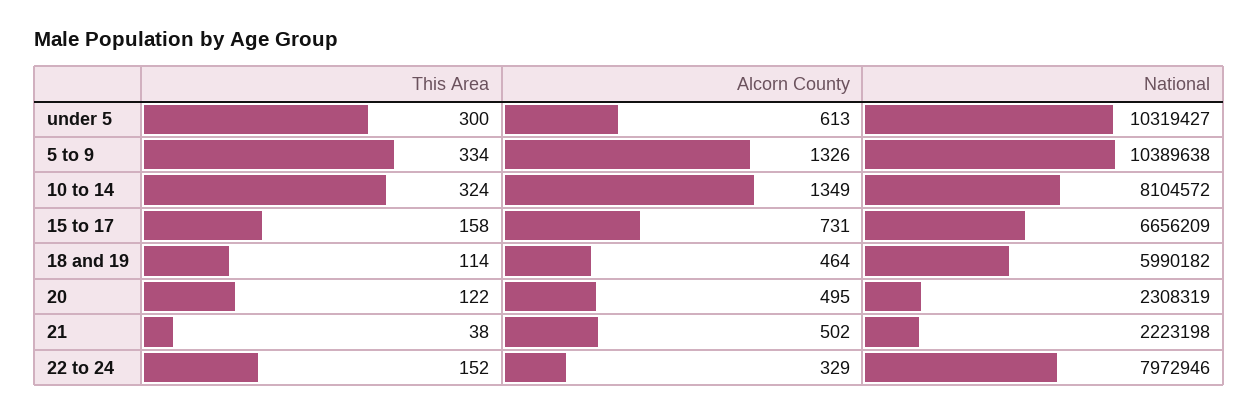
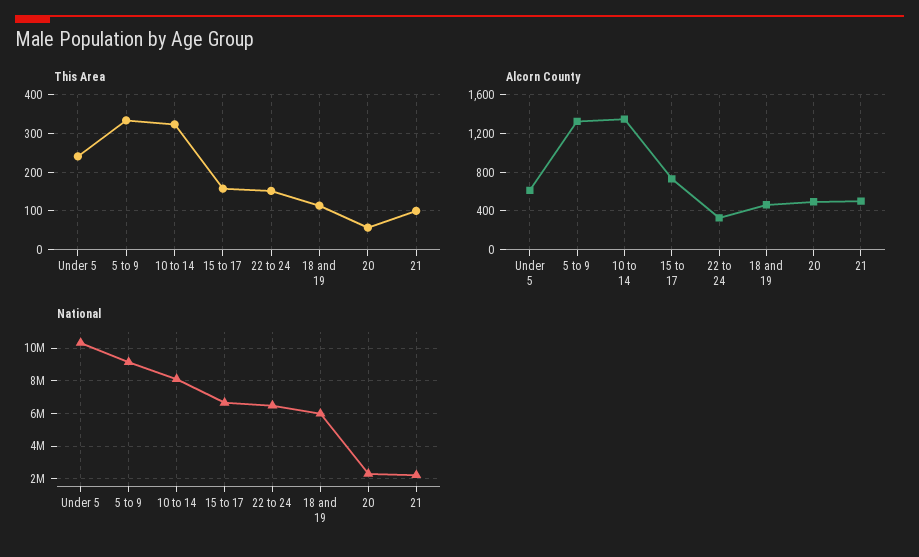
This Area, under 5: 300 -> 240
National, 5 to 9: 10389638 -> 9000000
This Area, 20: 122 -> 60
This Area, 21: 38 -> 100
National, 22 to 24: 7972946 -> 6500000

